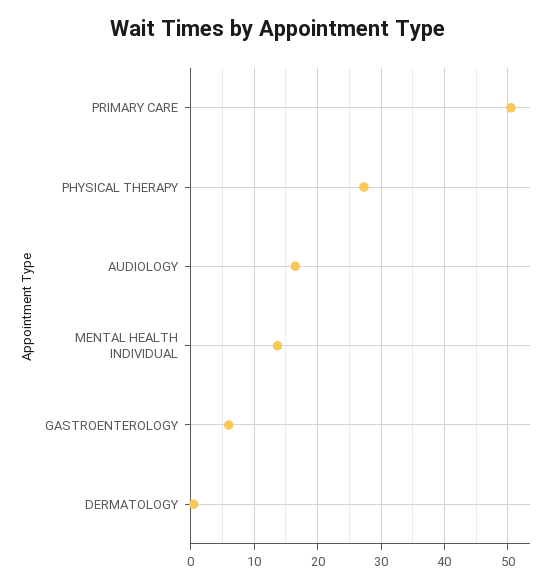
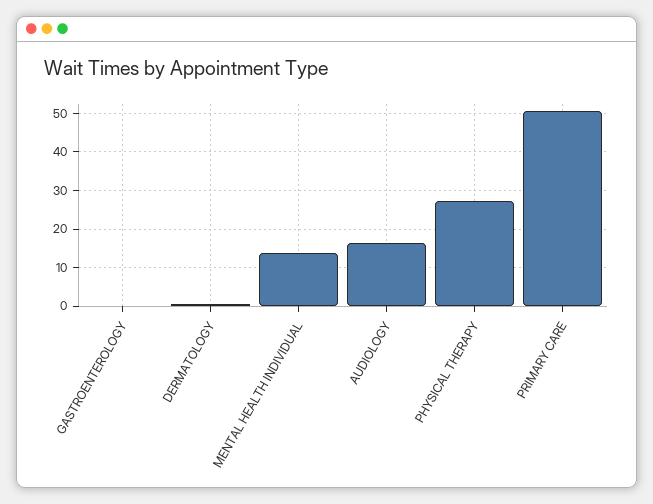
GASTROENTEROLOGY: 6 -> 0

